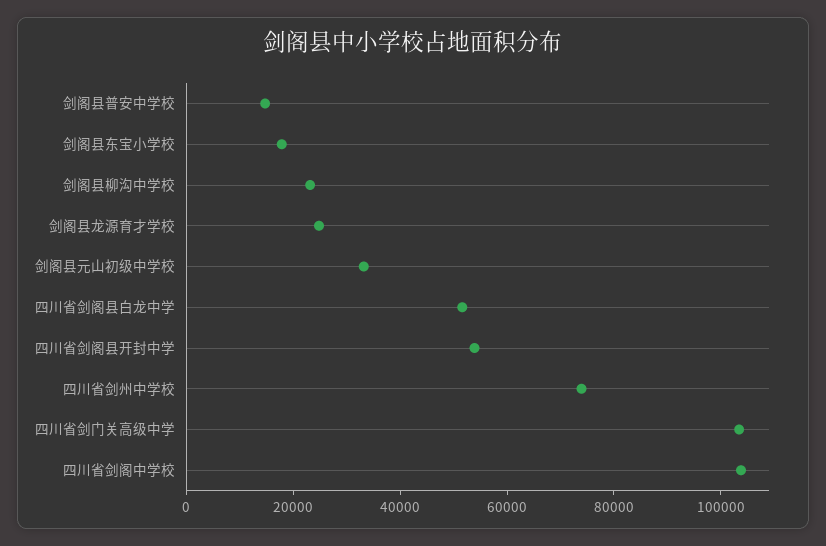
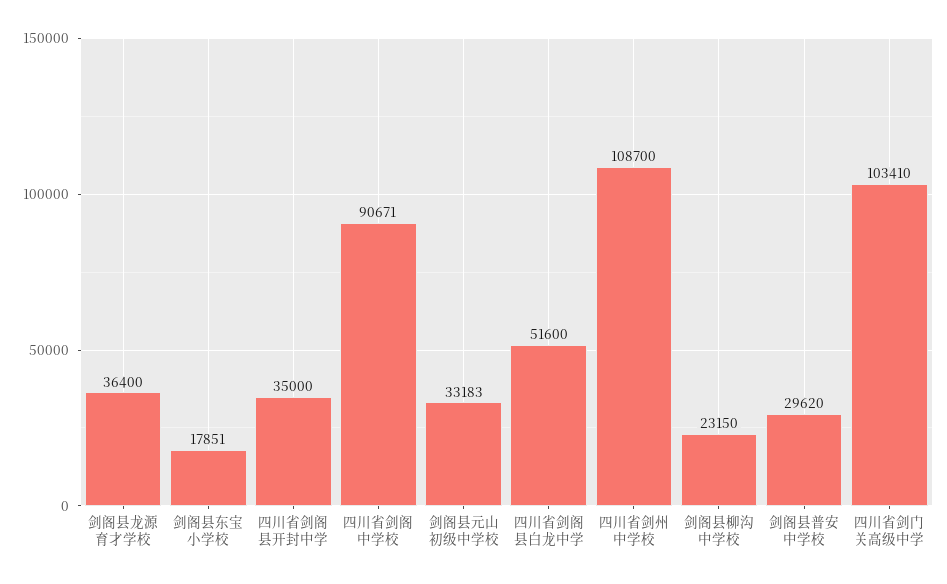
剑阁县普安中学校: 15000 -> 29620
剑阁县龙源育才学校: 25000 -> 36400
四川省剑阁县开封中学: 55000 -> 35000
四川省剑州中学校: 75000 -> 108700
四川省剑阁中学校: 105000 -> 90671

